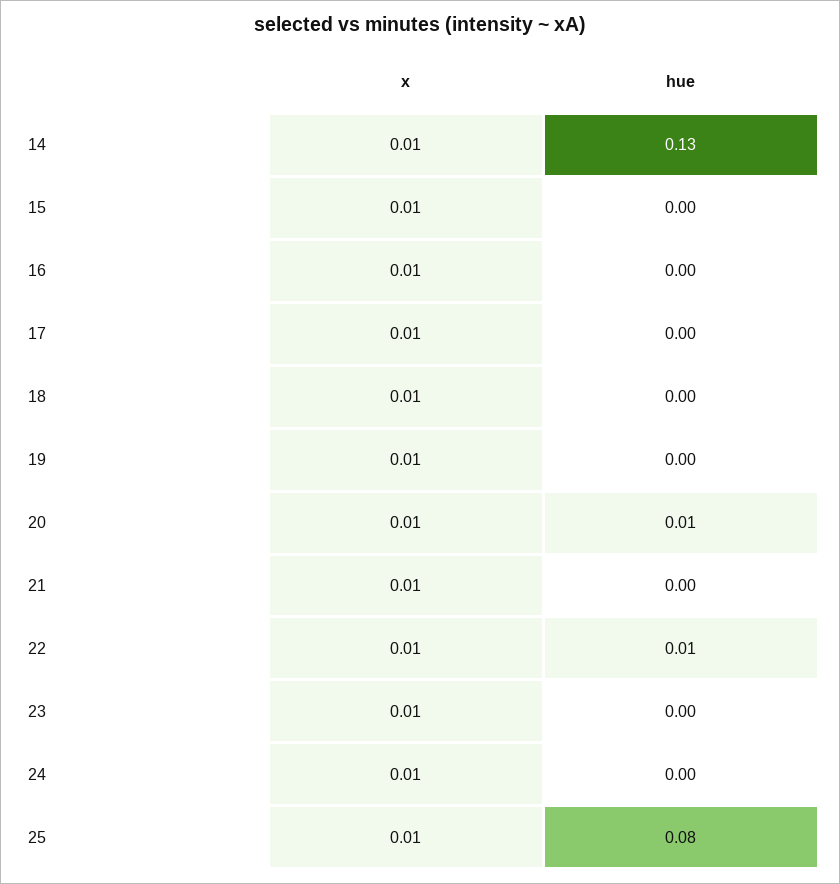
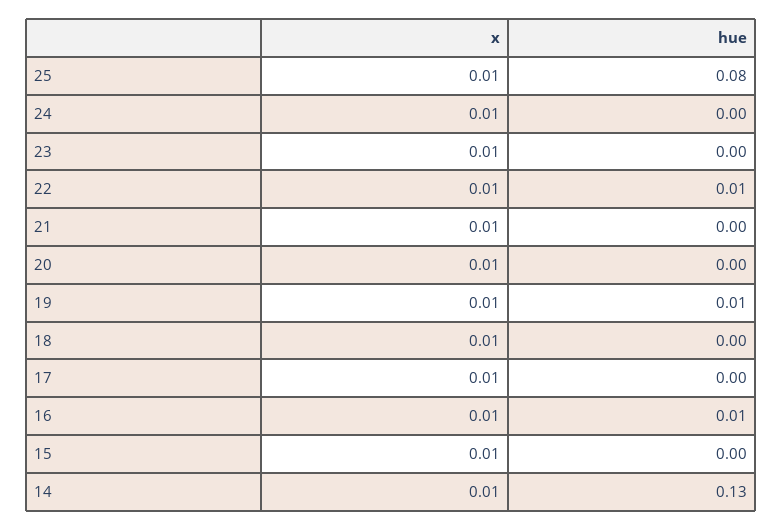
hue, 16: 0 -> 0.01
hue, 19: 0 -> 0.01
hue, 20: 0.01 -> 0

